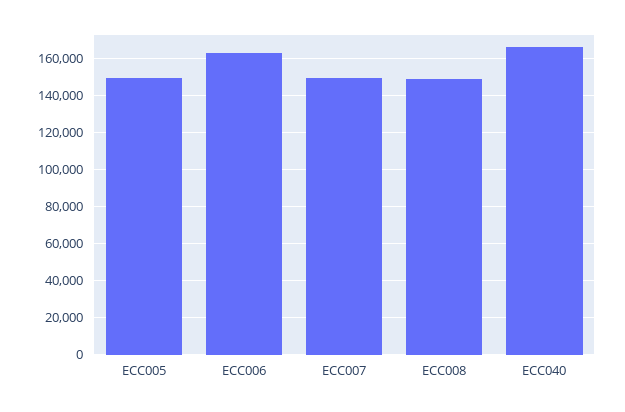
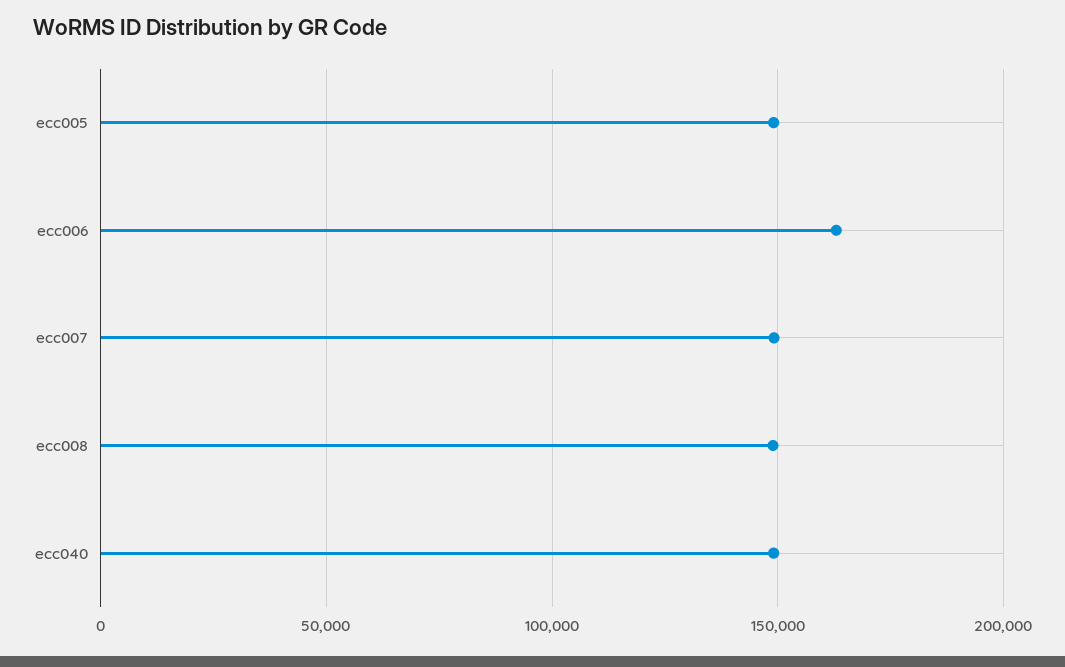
ECC040: 165000 -> 150000

